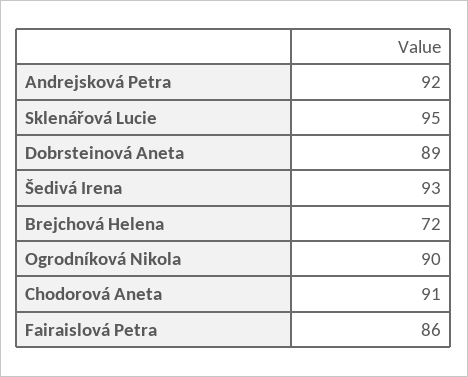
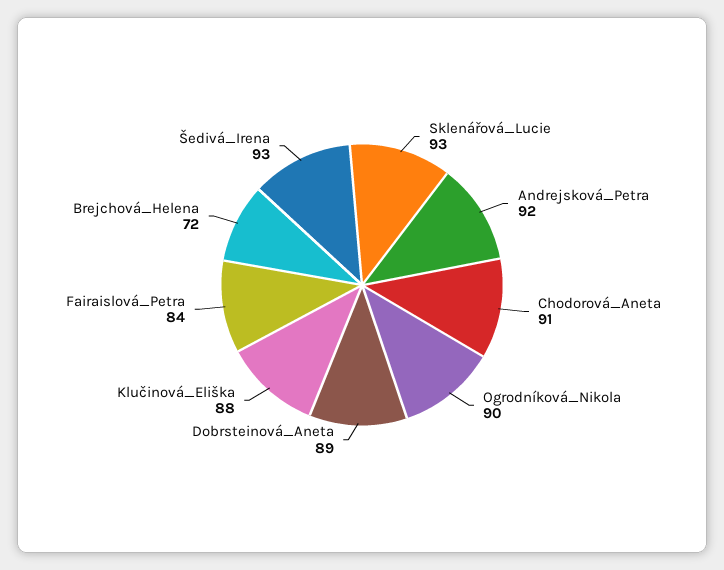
Sklenářová Lucie: 95 -> 93
Fairaislová Petra: 86 -> 84
Klučinová_Eliška: none -> 88

